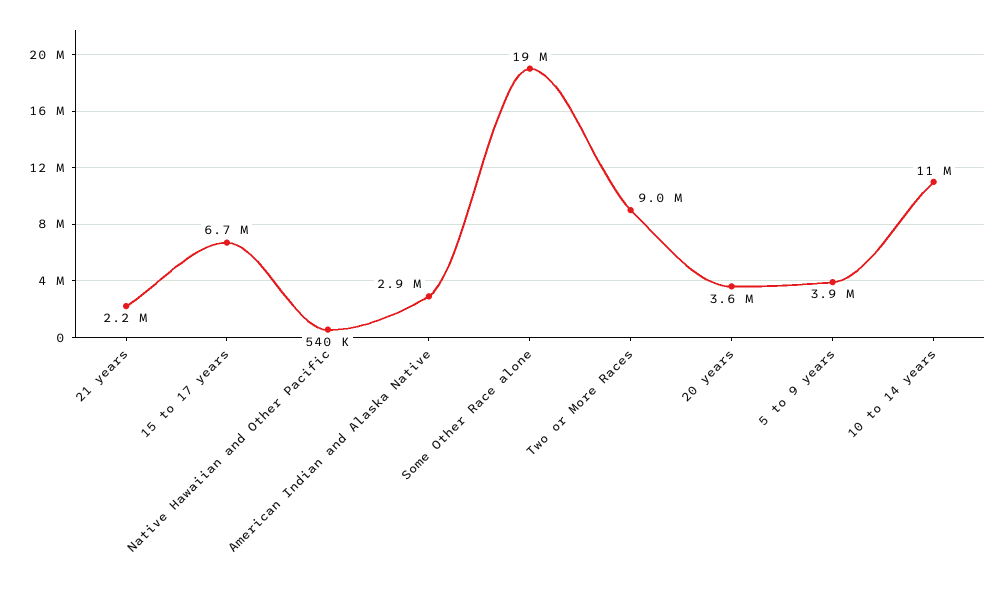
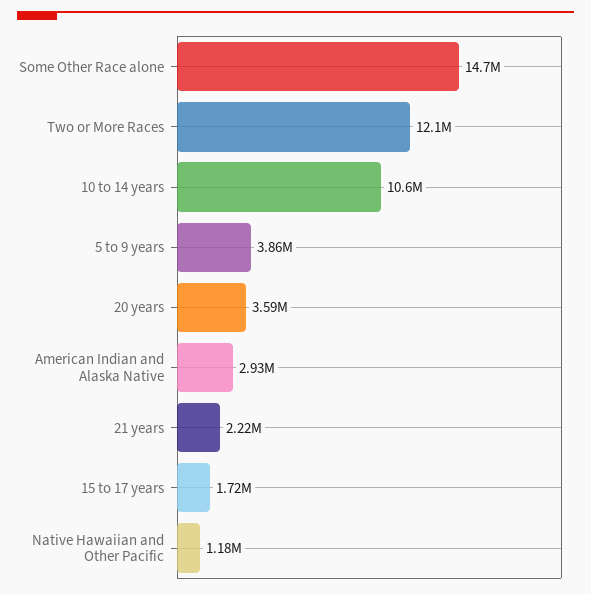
15 to 17 years: 6700000 -> 1720000
Native Hawaiian and Other Pacific: 540000 -> 1180000
Some Other Race alone: 19000000 -> 14700000
Two or More Races: 9000000 -> 12100000

